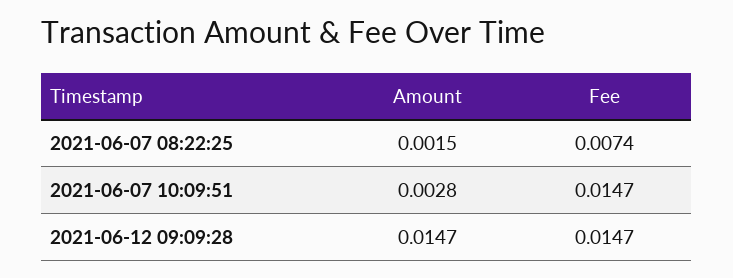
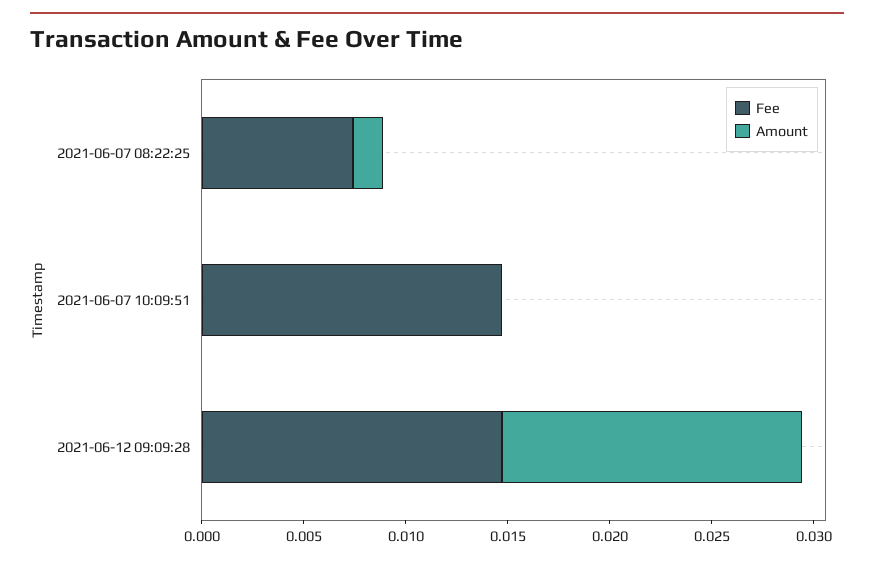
Amount, 2021-06-07 10:09:51: 0.0028 -> 0

